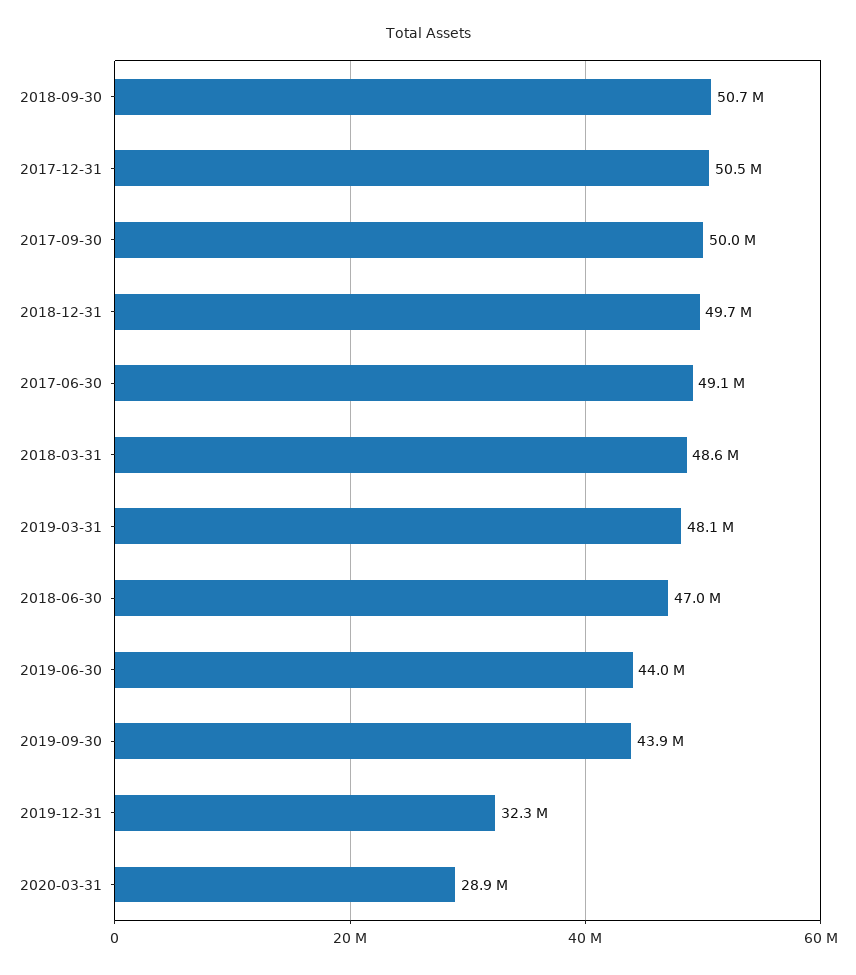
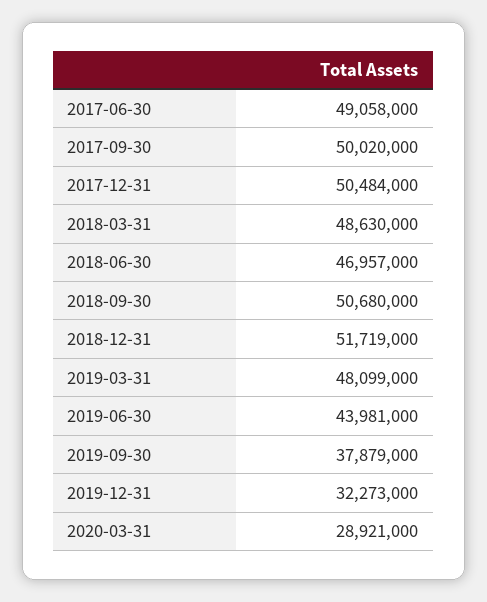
2018-12-31: 49700000 -> 51719000
2019-09-30: 43900000 -> 37879000

